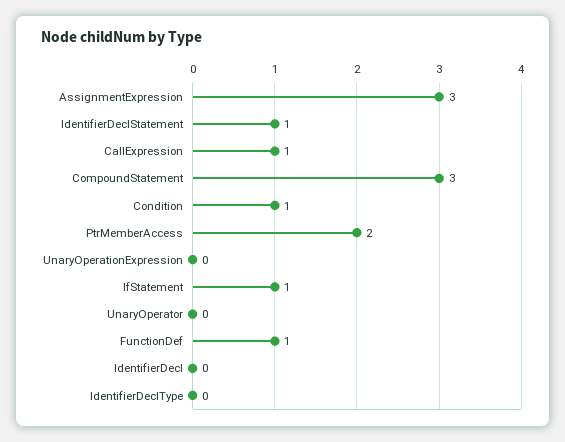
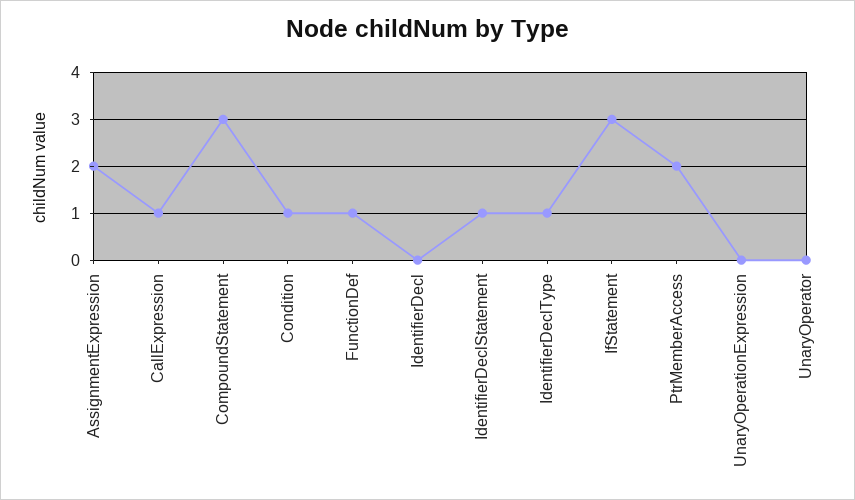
AssignmentExpression: 3 -> 2
IfStatement: 1 -> 3
IdentifierDeclType: 0 -> 1

